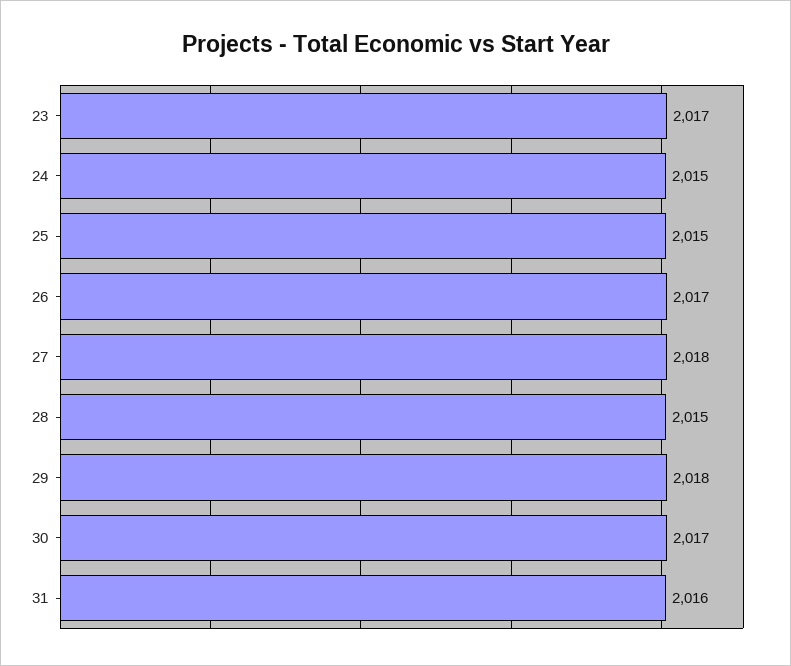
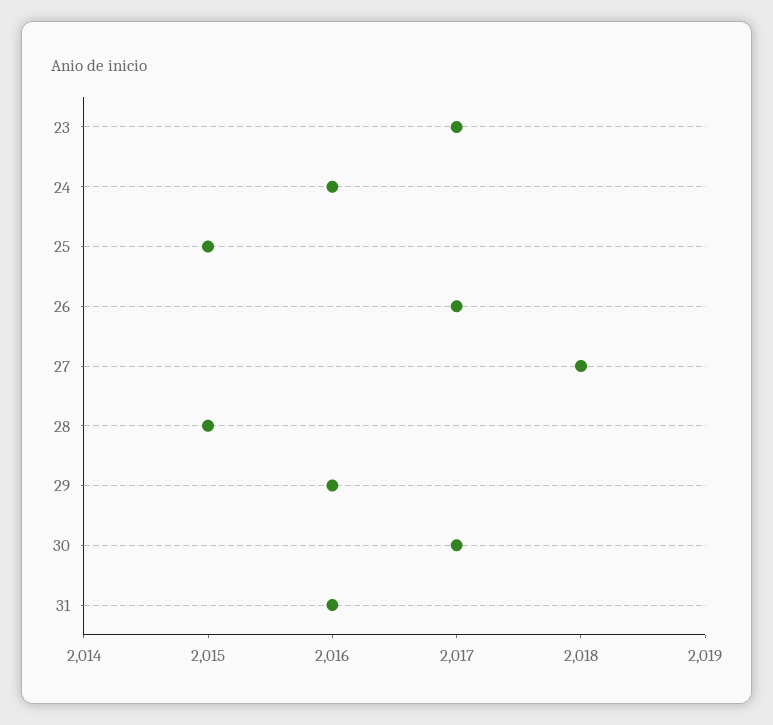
24: 2015 -> 2016
29: 2018 -> 2016

